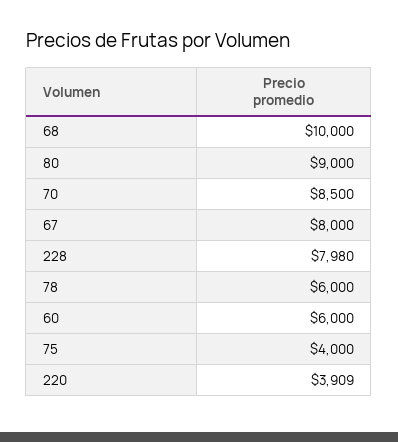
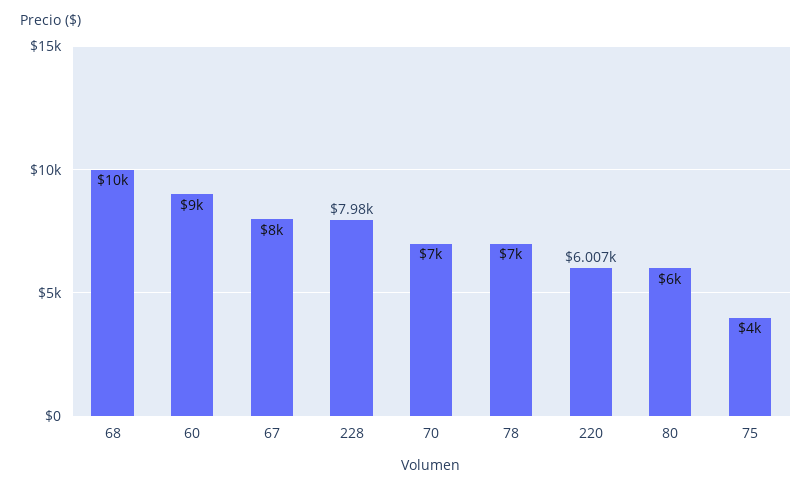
80: 9000 -> 6000
70: 8500 -> 7000
78: 6000 -> 7000
60: 6000 -> 9000
220: 3909 -> 6007

